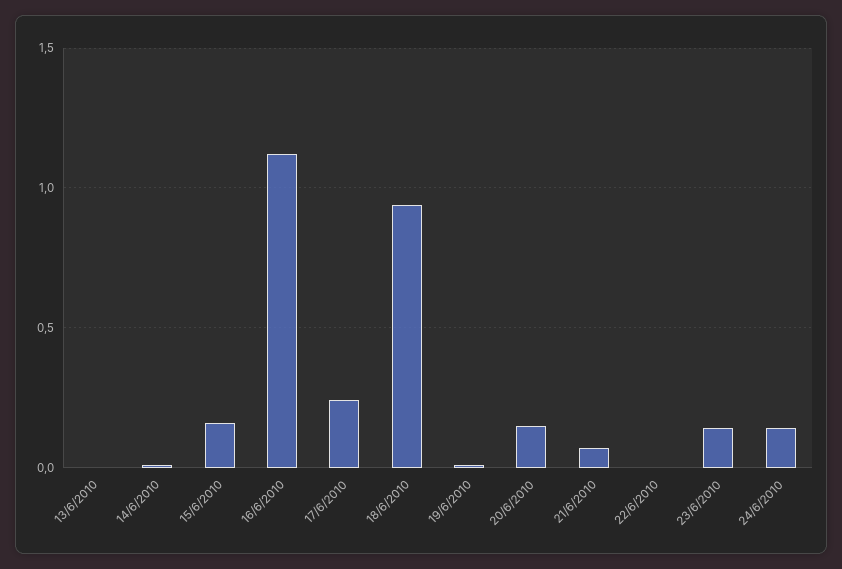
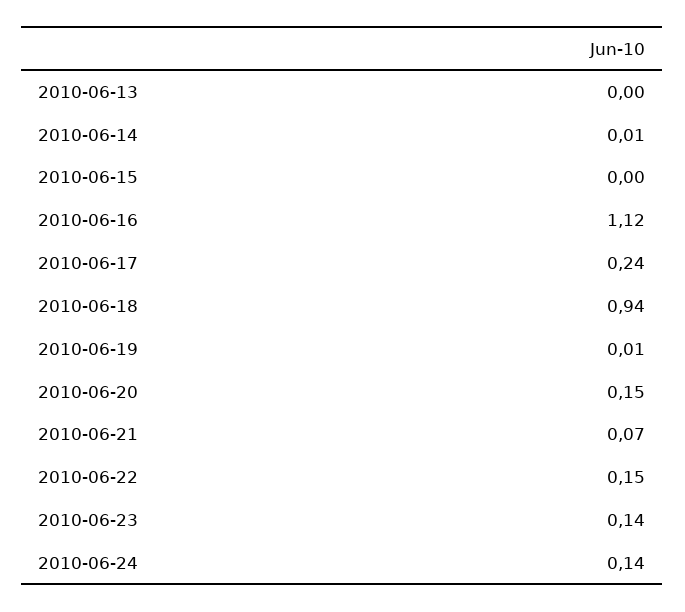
15/6/2010: 0.15 -> 0
22/6/2010: 0 -> 0.15

